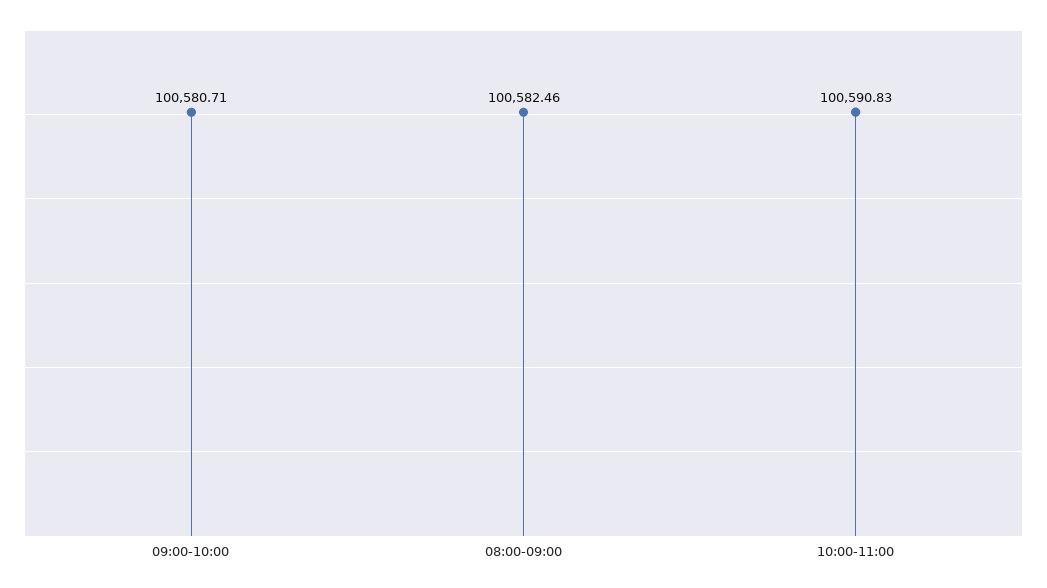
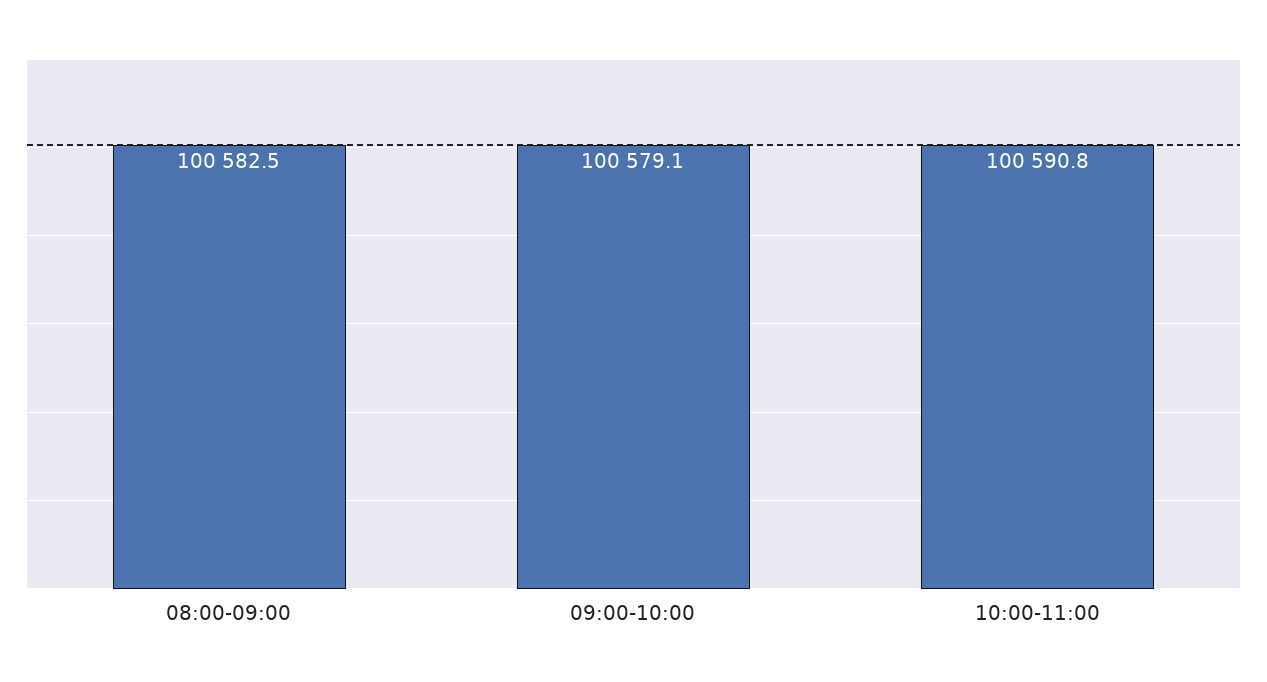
09:00-10:00: 100580.71 -> 100579.1

